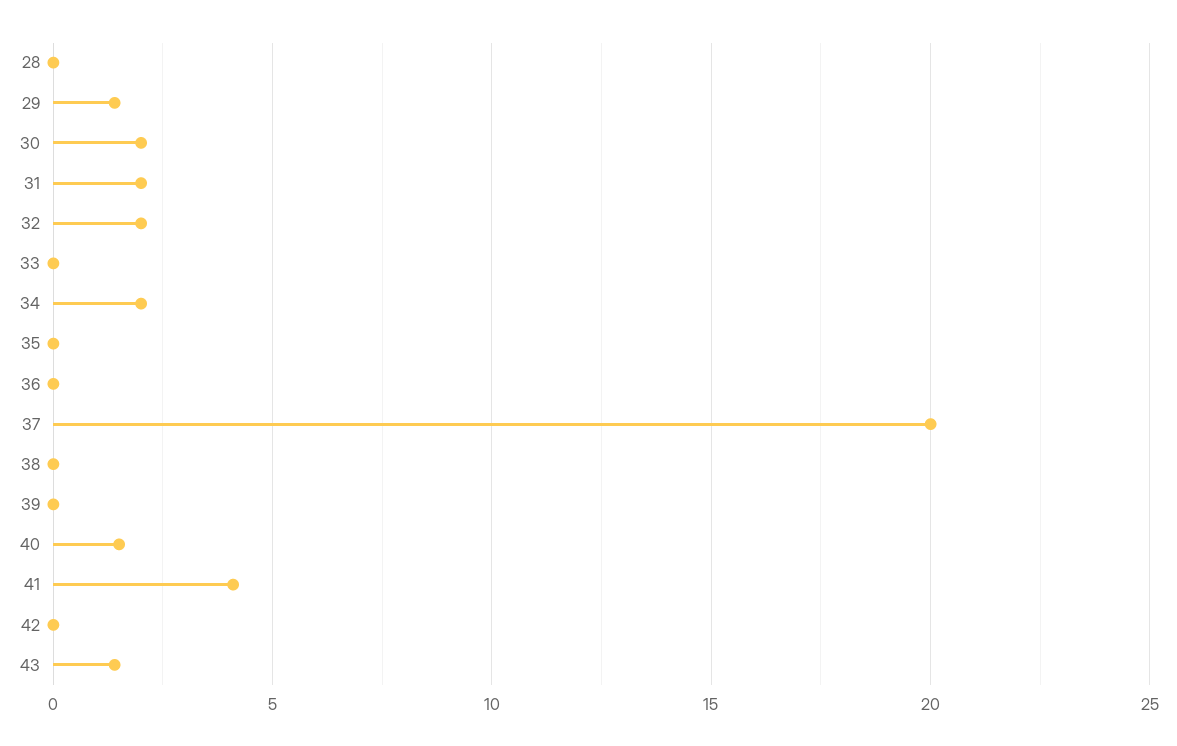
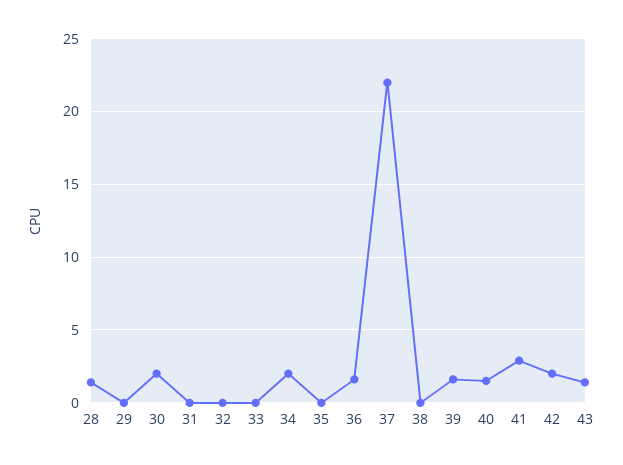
28: 0 -> 1.5
29: 1.5 -> 0
31: 2 -> 0
32: 2 -> 0
36: 0 -> 1.5
37: 20 -> 22
39: 0 -> 1.5
41: 4 -> 3
42: 0 -> 2

